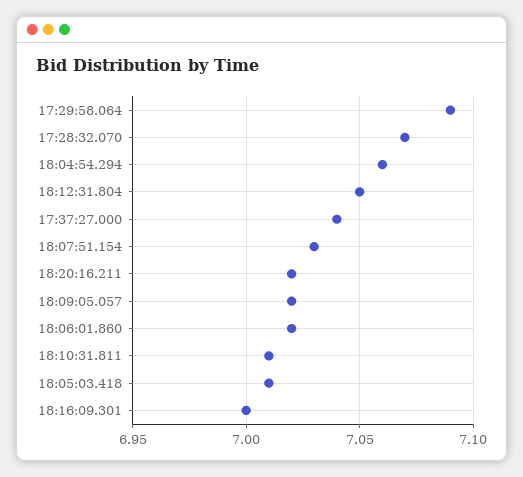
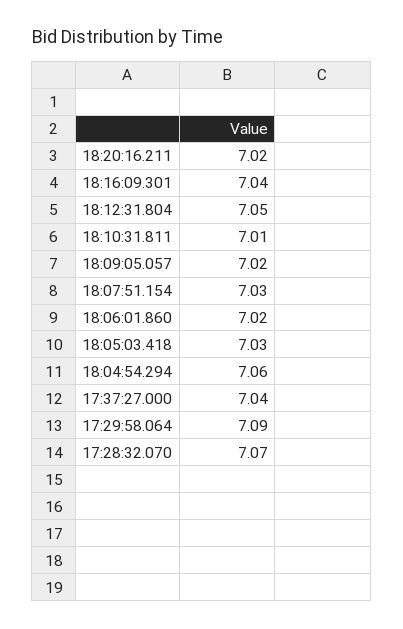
18:05:03.418: 7.01 -> 7.03
18:16:09.301: 7 -> 7.04

